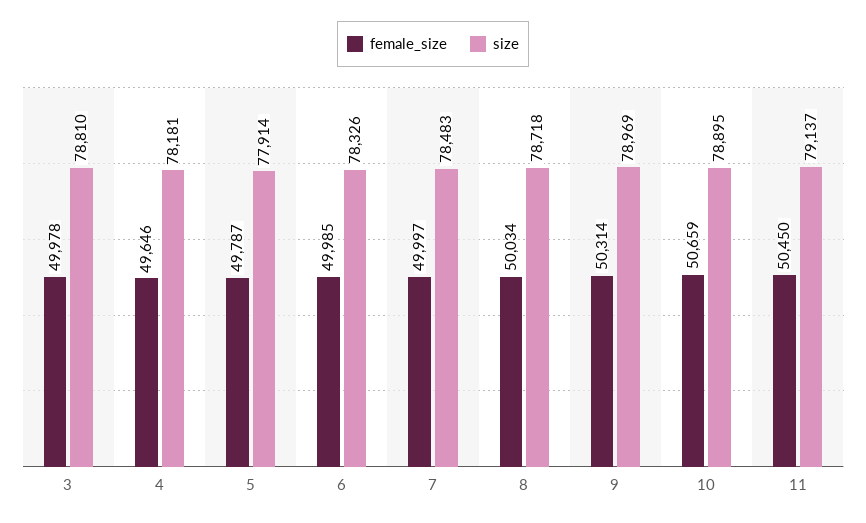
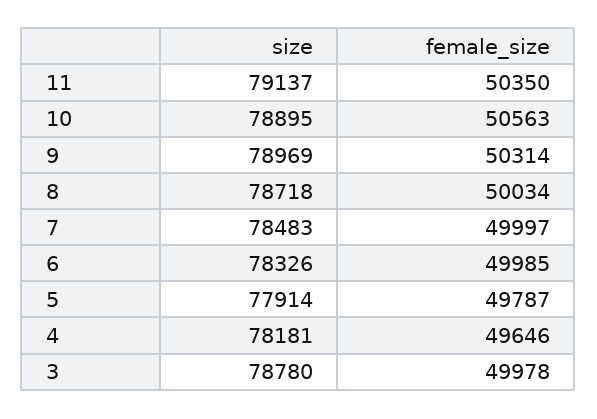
size, 3: 78810 -> 78780
female_size, 10: 50659 -> 50563
female_size, 11: 50450 -> 50350

